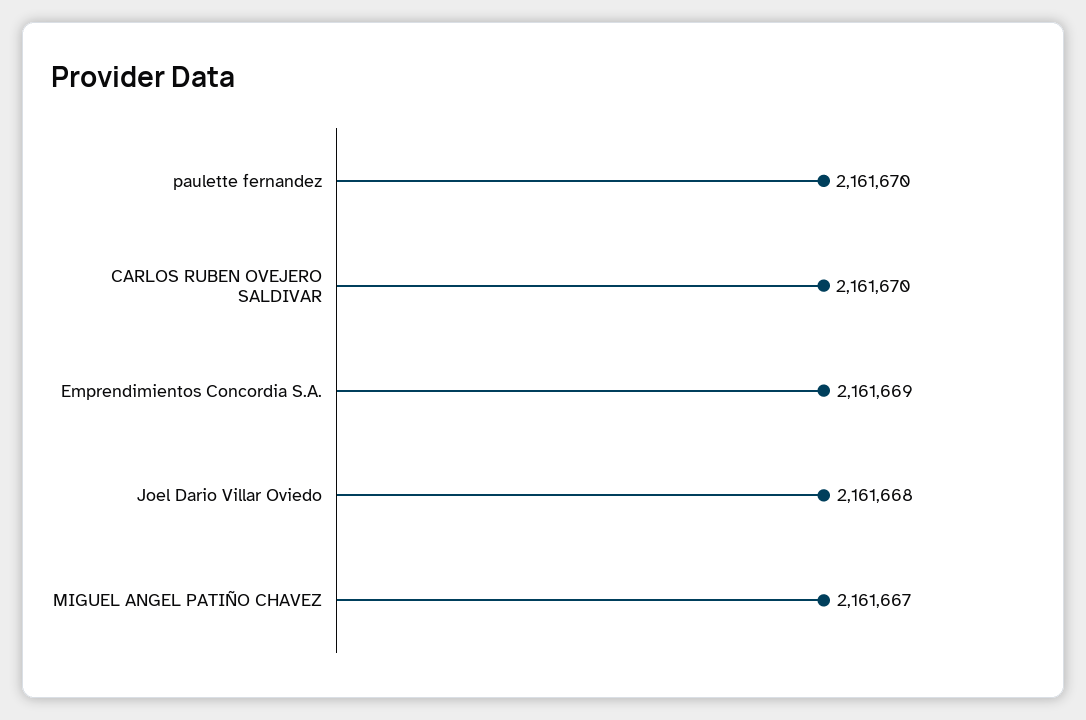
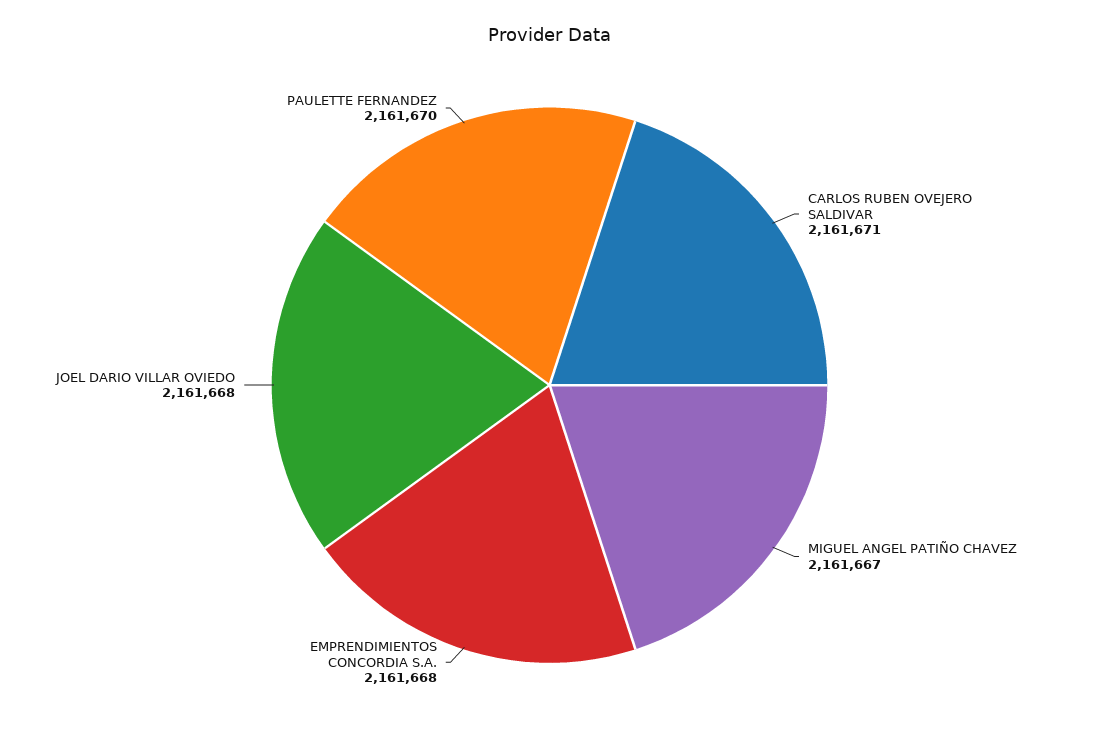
CARLOS RUBEN OVEJERO SALDIVAR: 2161670 -> 2161671
Emprendimientos Concordia S.A.: 2161669 -> 2161668

